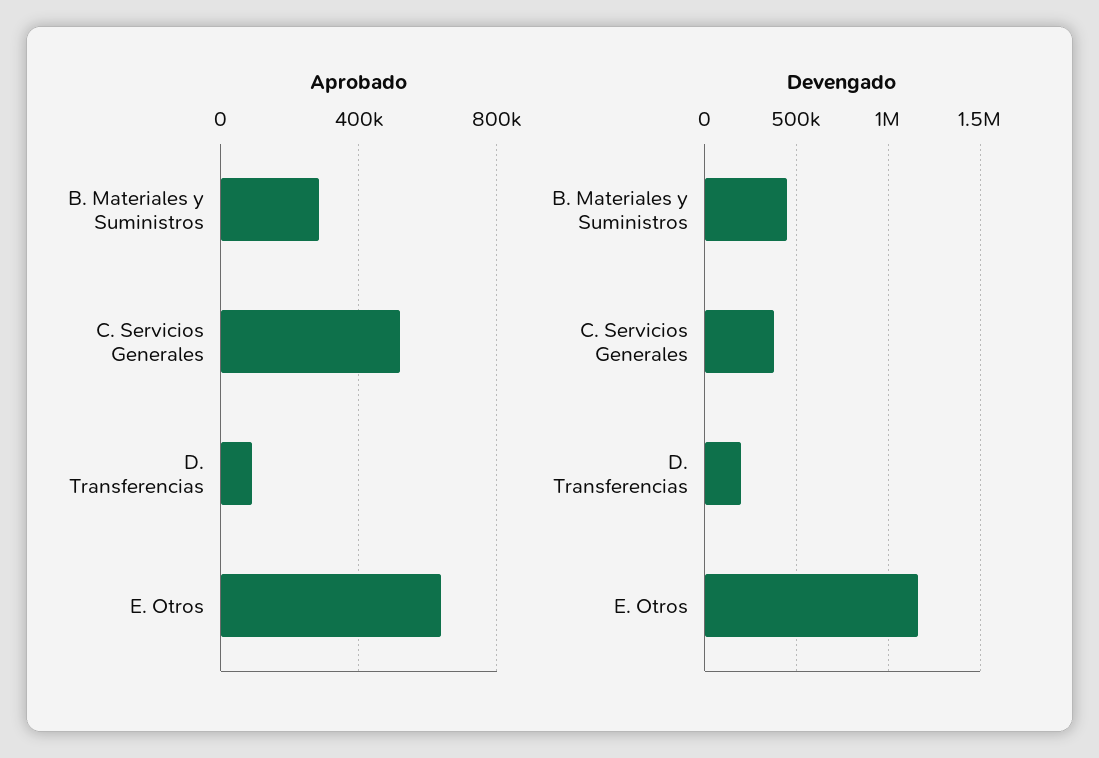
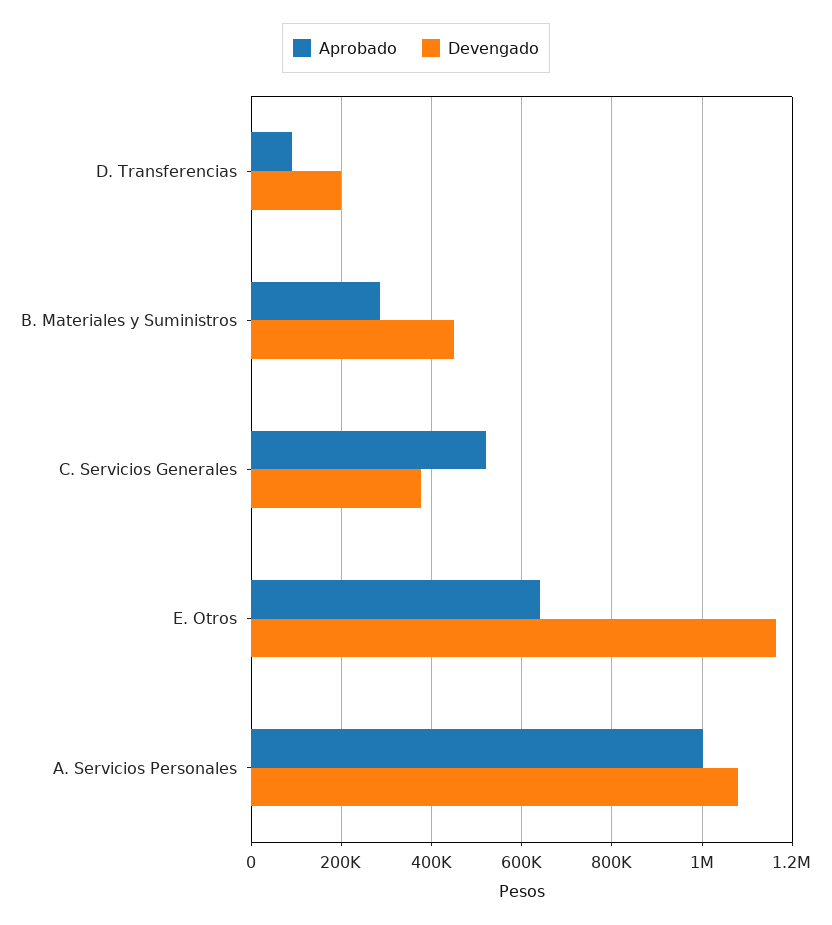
Aprobado, A. Servicios Personales: none -> 1000000
Devengado, A. Servicios Personales: none -> 1080000

